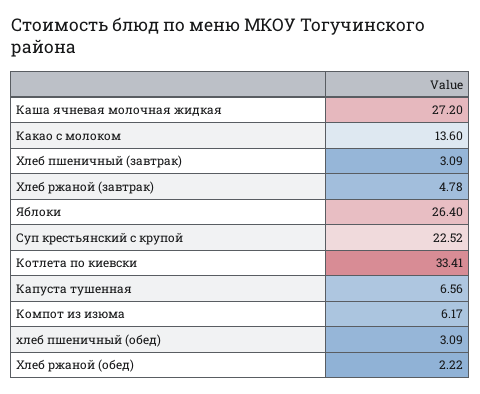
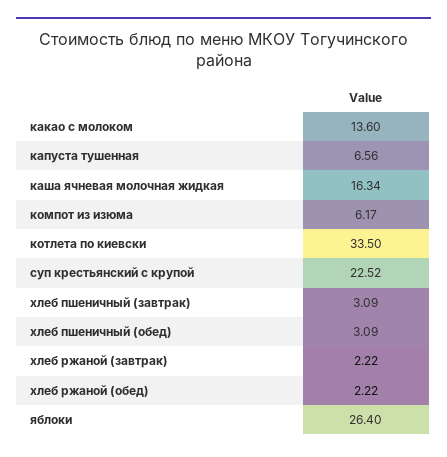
Каша ячневая молочная жидкая: 27.2 -> 16.34
Хлеб ржаной (завтрак): 4.78 -> 2.22
Котлета по киевски: 33.41 -> 33.5

